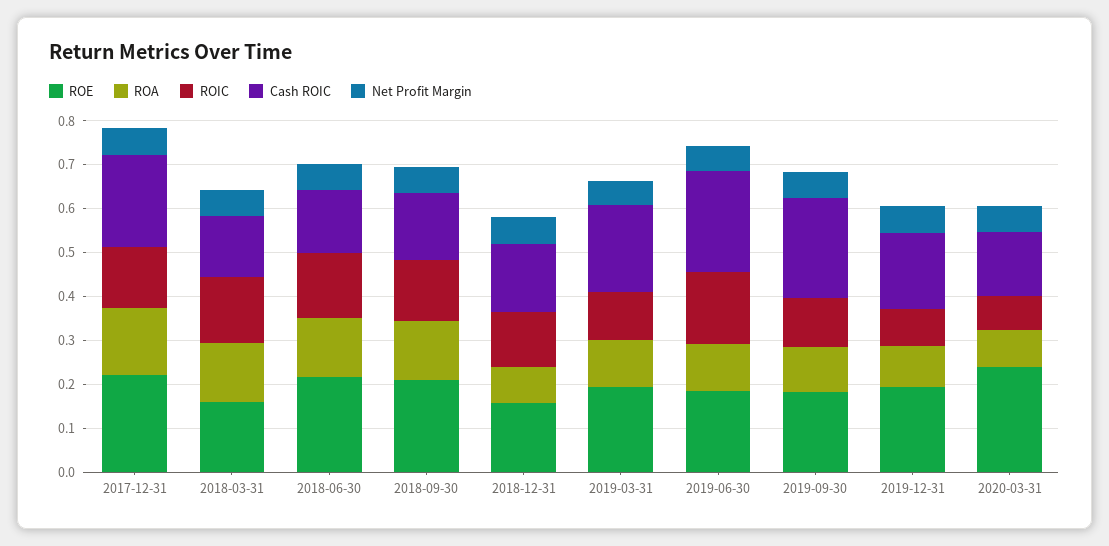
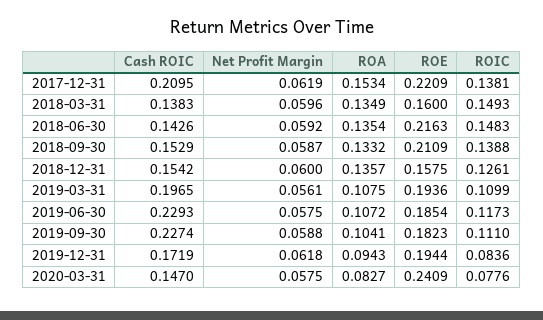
ROA, 2018-12-31: 0.08 -> 0.1357
ROIC, 2019-06-30: 0.16 -> 0.1173

